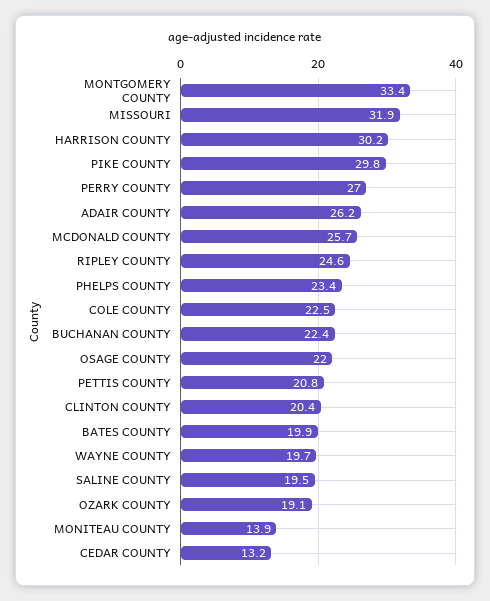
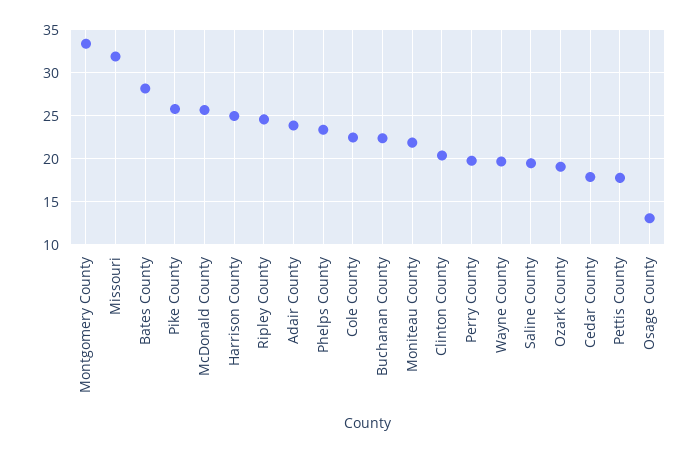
HARRISON COUNTY: 30.2 -> 25
PIKE COUNTY: 29.8 -> 26
PERRY COUNTY: 27 -> 20
ADAIR COUNTY: 26.2 -> 24
OSAGE COUNTY: 22 -> 13
PETTIS COUNTY: 20.8 -> 18
BATES COUNTY: 19.9 -> 28
MONITEAU COUNTY: 13.9 -> 22
CEDAR COUNTY: 13.2 -> 18

